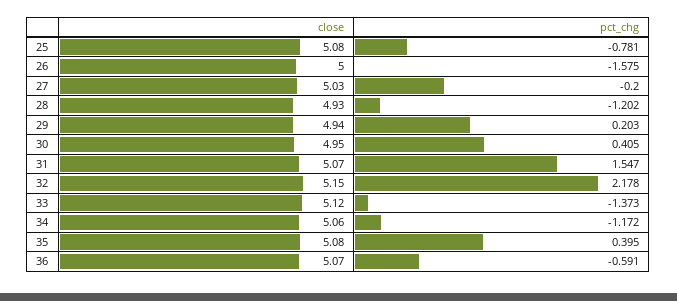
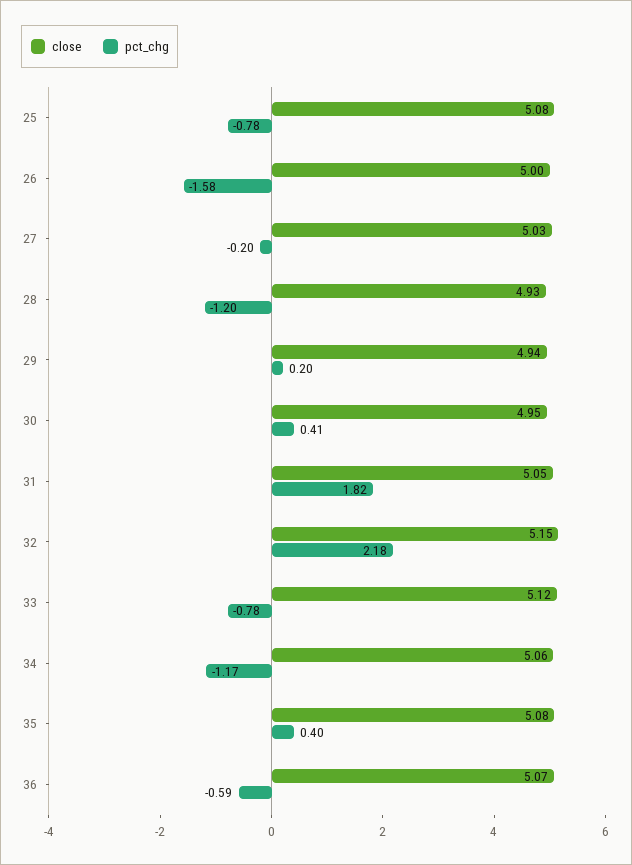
close, 31: 5.07 -> 5.05
pct_chg, 31: 1.547 -> 1.82
pct_chg, 33: -1.373 -> -0.78

